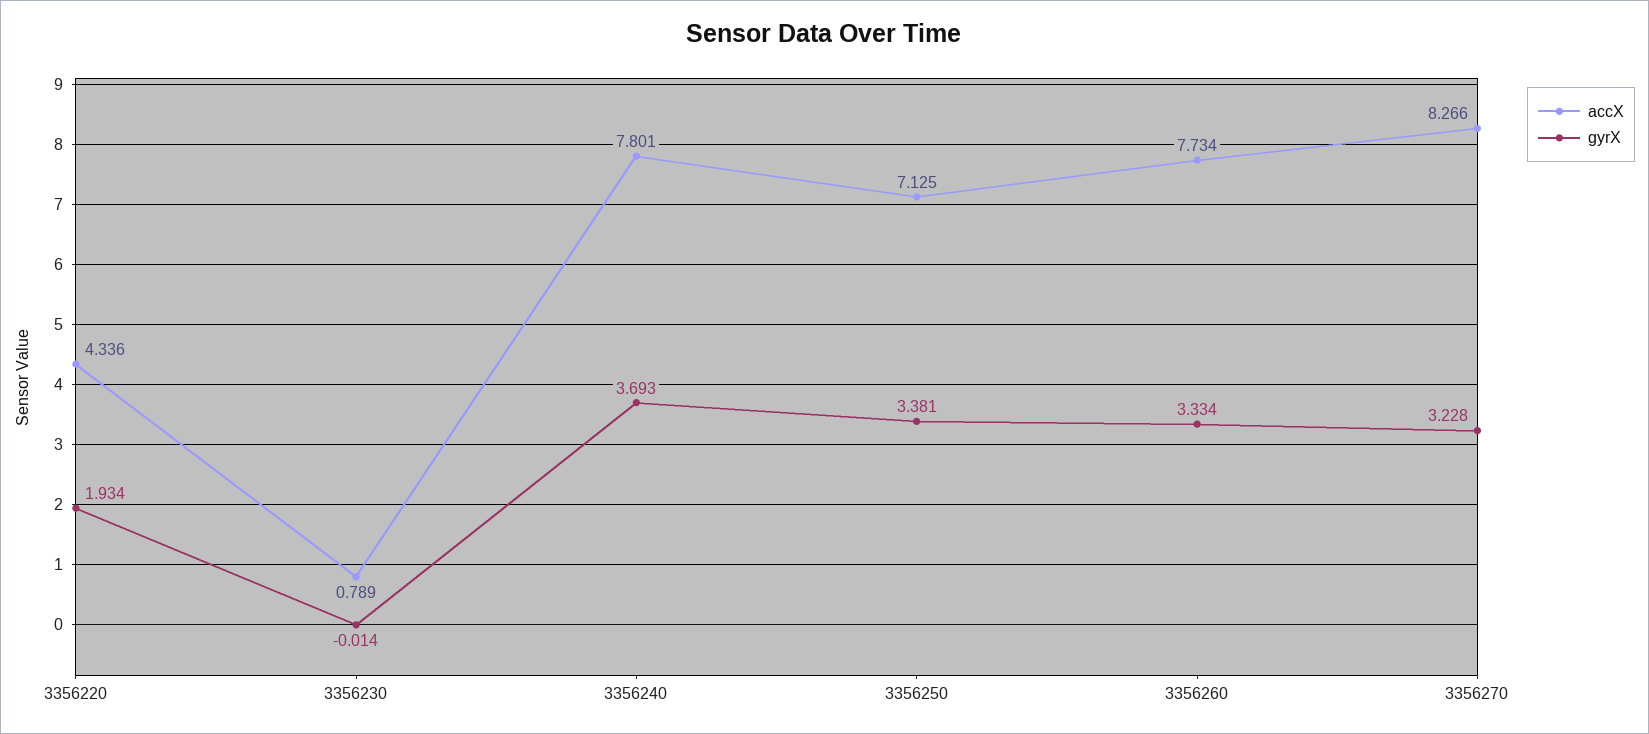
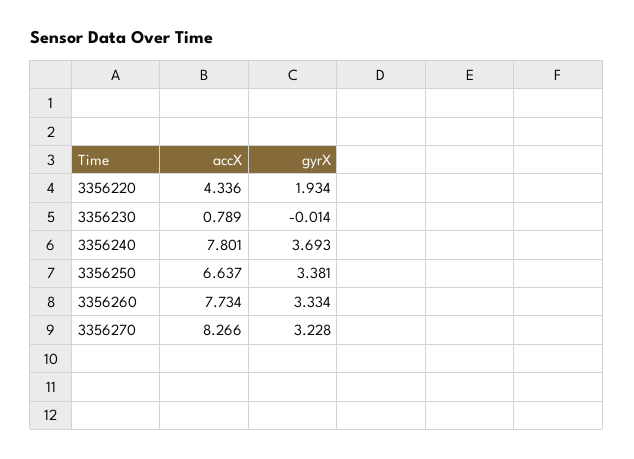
accX, 3356250: 7.125 -> 6.637

